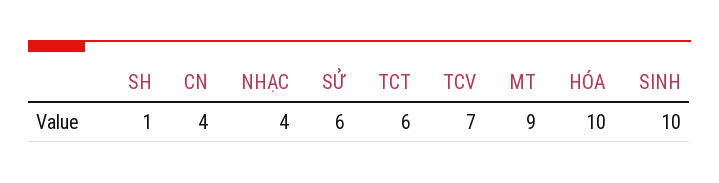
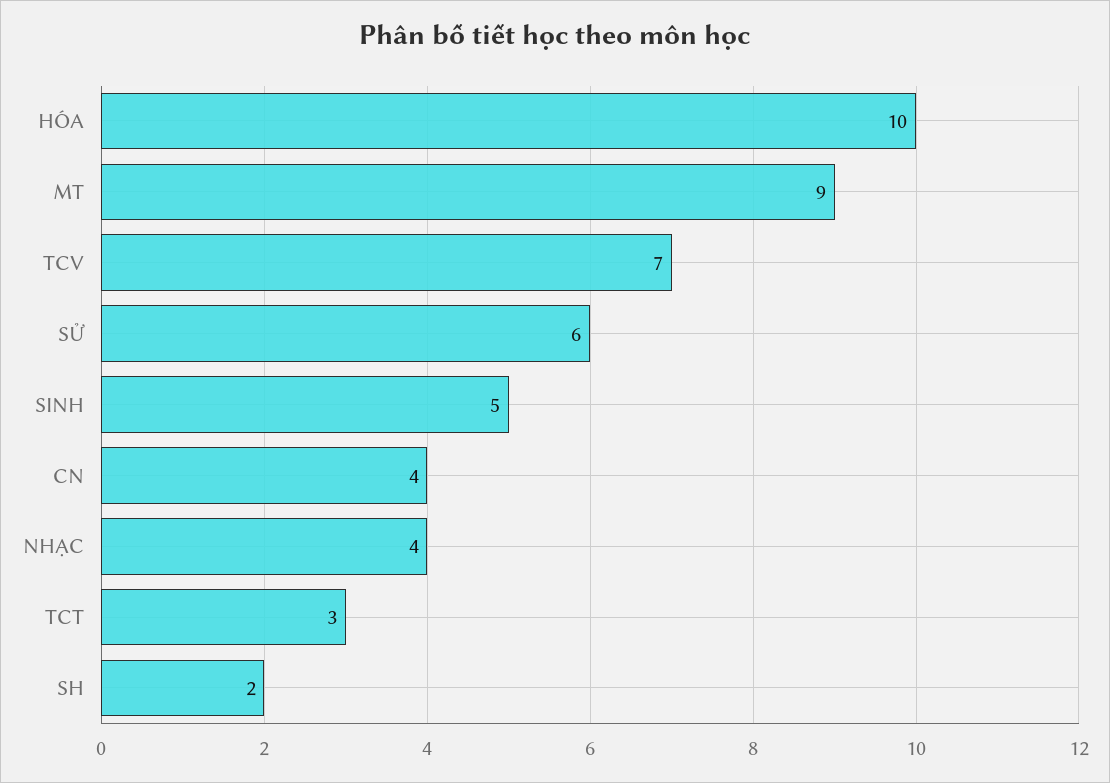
SH: 1 -> 2
TCT: 6 -> 3
SINH: 10 -> 5

